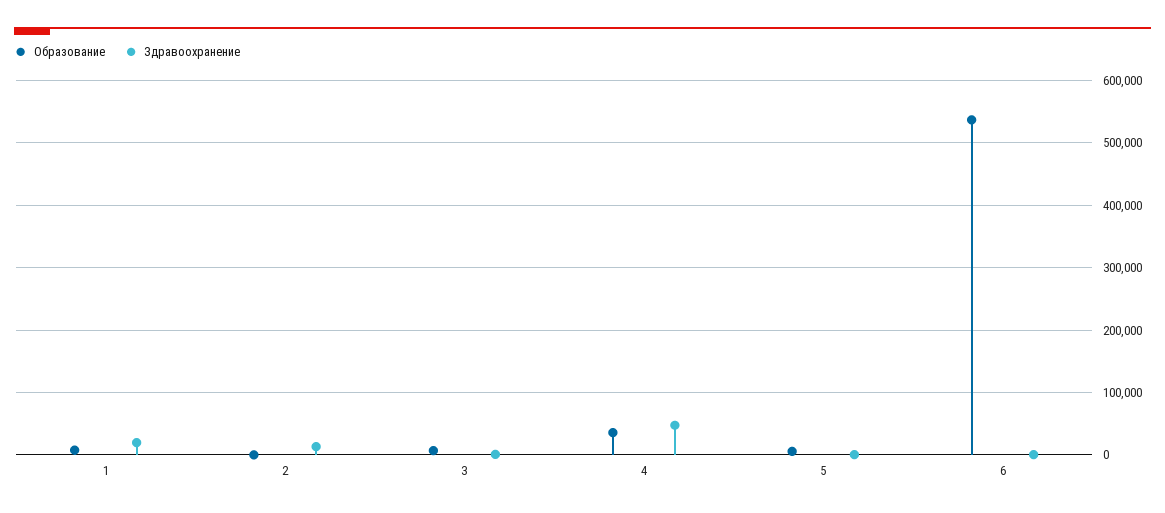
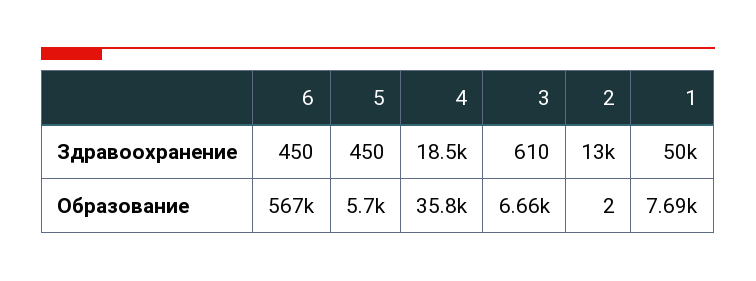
Здравоохранение, 1: 20000 -> 50000
Здравоохранение, 4: 50000 -> 18500
Образование, 6: 540000 -> 567000

